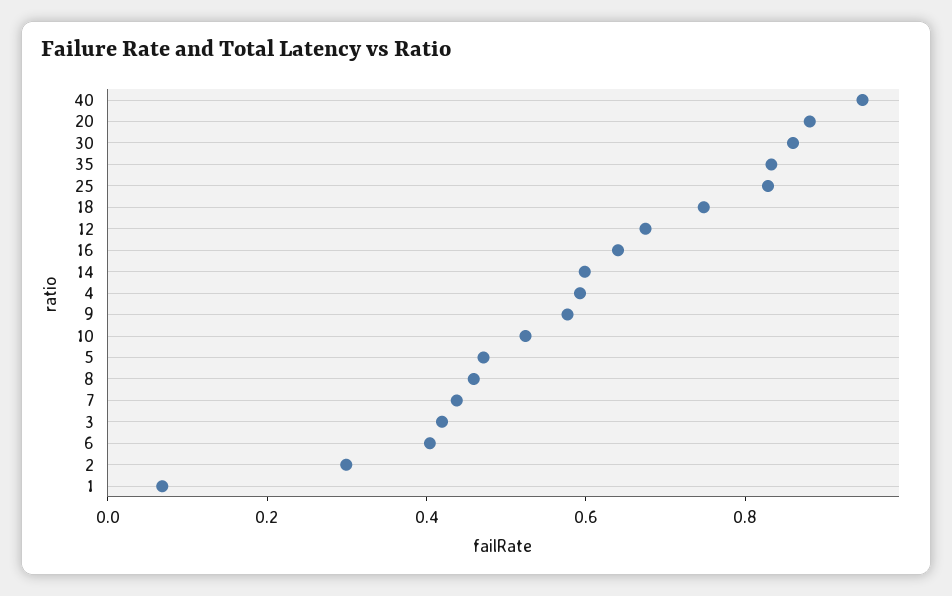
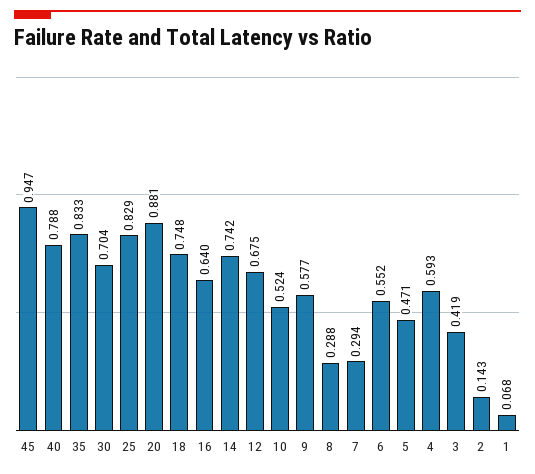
40: 0.95 -> 0.788
30: 0.85 -> 0.704
14: 0.6 -> 0.742
8: 0.45 -> 0.288
7: 0.45 -> 0.294
6: 0.4 -> 0.552
2: 0.3 -> 0.143
45: none -> 0.947

